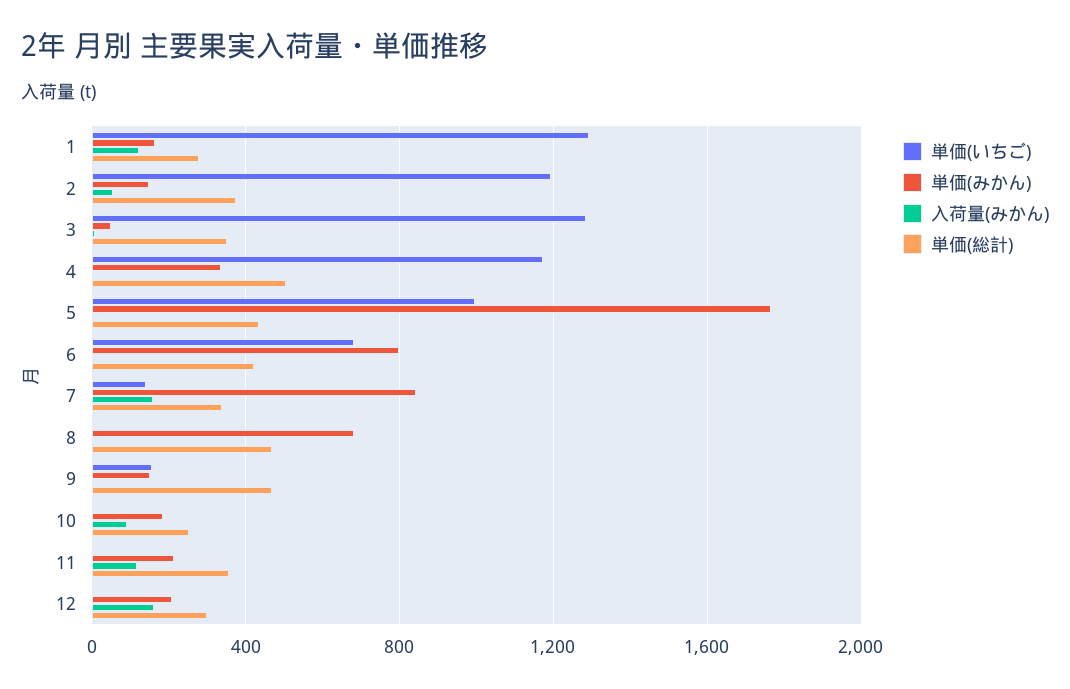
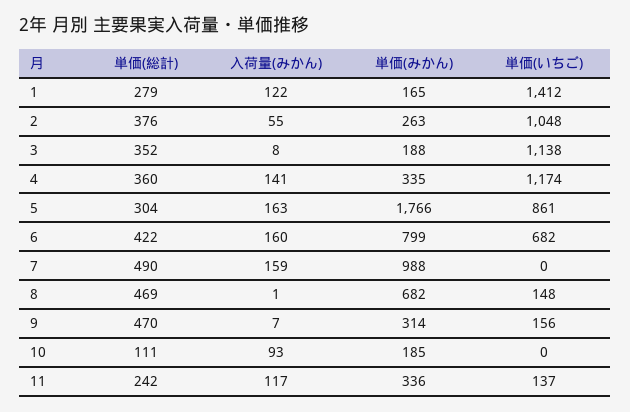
単価(いちご), 1: 1300 -> 1412
単価(いちご), 2: 1200 -> 1048
単価(みかん), 2: 150 -> 263
単価(いちご), 3: 1300 -> 1138
単価(みかん), 3: 50 -> 188
入荷量(みかん), 4: 0 -> 141
単価(総計), 4: 500 -> 360
単価(いちご), 5: 1000 -> 861
入荷量(みかん), 5: 0 -> 163
単価(総計), 5: 450 -> 304
入荷量(みかん), 6: 0 -> 160
単価(いちご), 7: 150 -> 0
単価(みかん), 7: 850 -> 988
単価(総計), 7: 350 -> 490
単価(いちご), 8: 0 -> 148
単価(みかん), 9: 150 -> 314
単価(総計), 10: 250 -> 111
単価(いちご), 11: 0 -> 137
単価(みかん), 11: 200 -> 336
単価(総計), 11: 350 -> 242
単価(いちご), 12: 0 -> none
単価(みかん), 12: 200 -> none
入荷量(みかん), 12: 150 -> none
単価(総計), 12: 300 -> none

